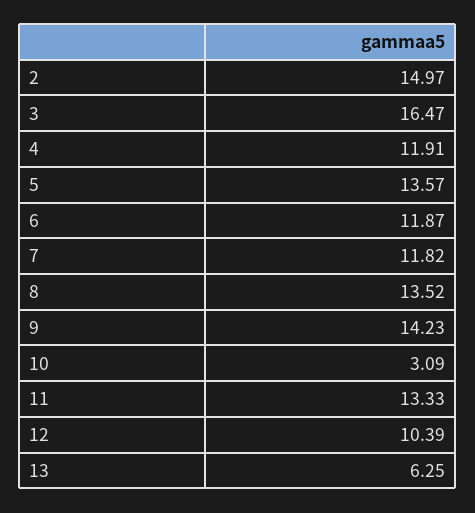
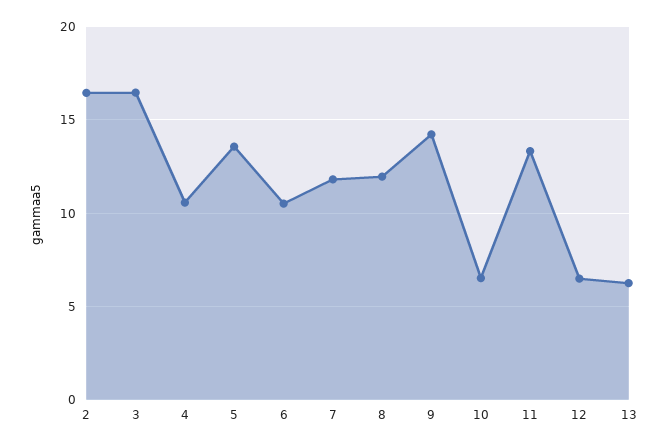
2: 14.97 -> 16.5
4: 11.91 -> 10.5
6: 11.87 -> 10.5
8: 13.52 -> 12
10: 3.09 -> 6.5
12: 10.39 -> 6.5

